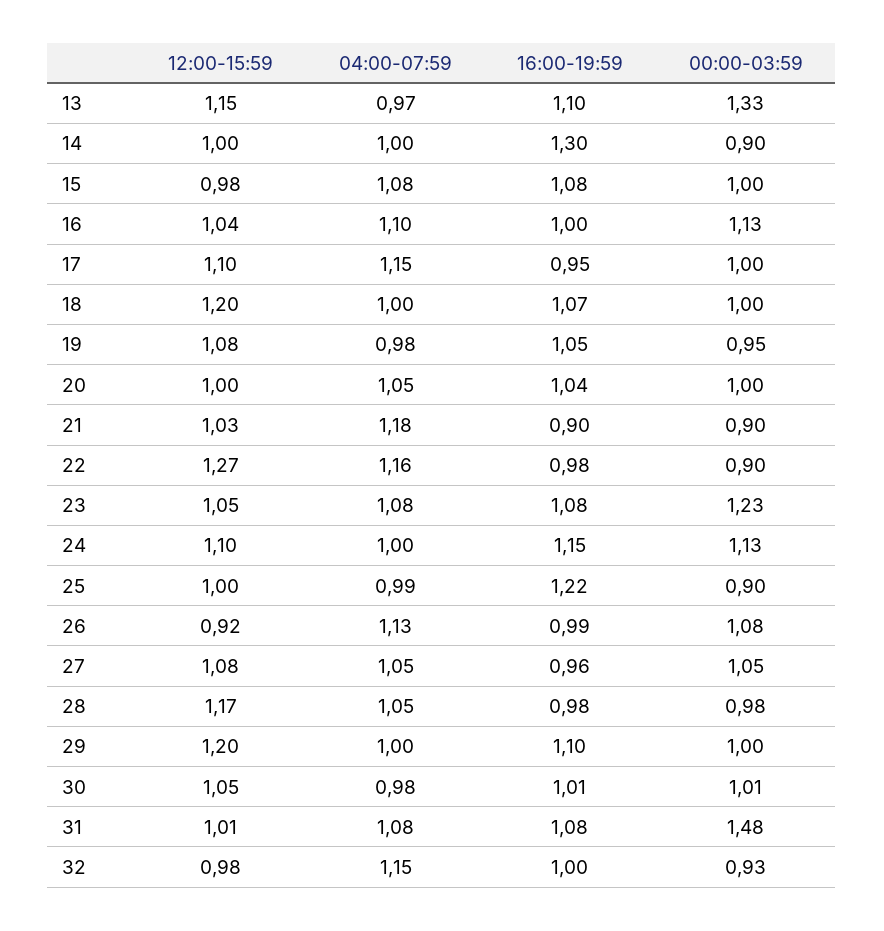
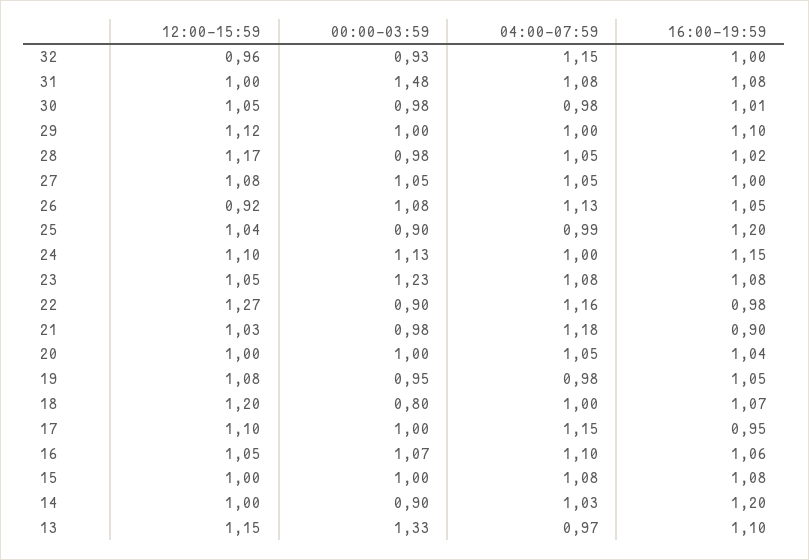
04:00-07:59, 14: 1 -> 1.03
16:00-19:59, 14: 1.3 -> 1.2
12:00-15:59, 15: 0.98 -> 1
12:00-15:59, 16: 1.04 -> 1.05
16:00-19:59, 16: 1 -> 1.06
00:00-03:59, 16: 1.13 -> 1.07
00:00-03:59, 18: 1 -> 0.8
00:00-03:59, 21: 0.9 -> 0.98
12:00-15:59, 25: 1 -> 1.04
16:00-19:59, 25: 1.22 -> 1.2
16:00-19:59, 26: 0.99 -> 1.05
16:00-19:59, 27: 0.96 -> 1
16:00-19:59, 28: 0.98 -> 1.02
12:00-15:59, 29: 1.2 -> 1.12
00:00-03:59, 30: 1.01 -> 0.98
12:00-15:59, 31: 1.01 -> 1
12:00-15:59, 32: 0.98 -> 0.96

